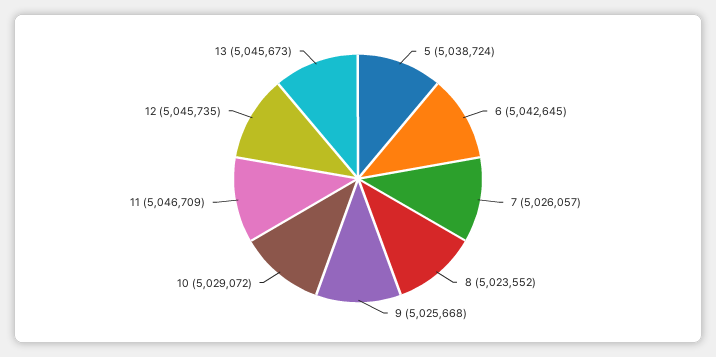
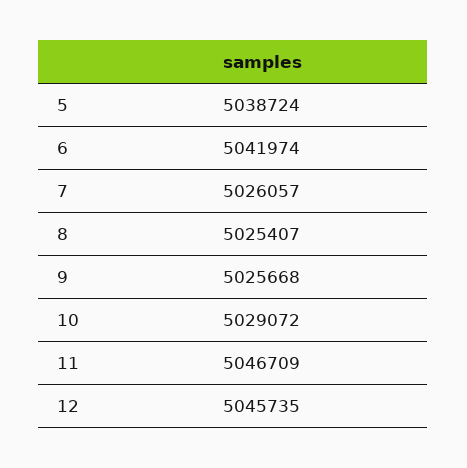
6: 5042645 -> 5041974
8: 5023552 -> 5025407
13: 5045673 -> none

